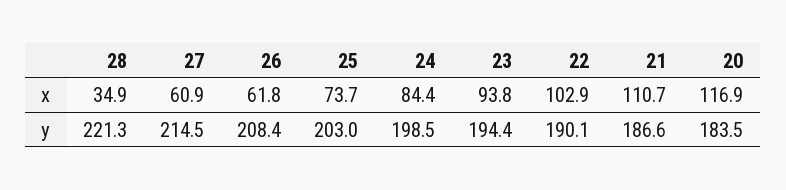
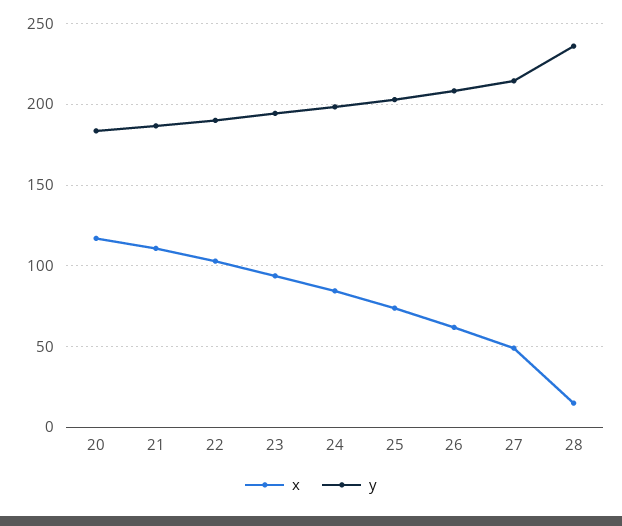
x, 28: 34.9 -> 15
x, 27: 60.9 -> 50
y, 28: 221.3 -> 235

